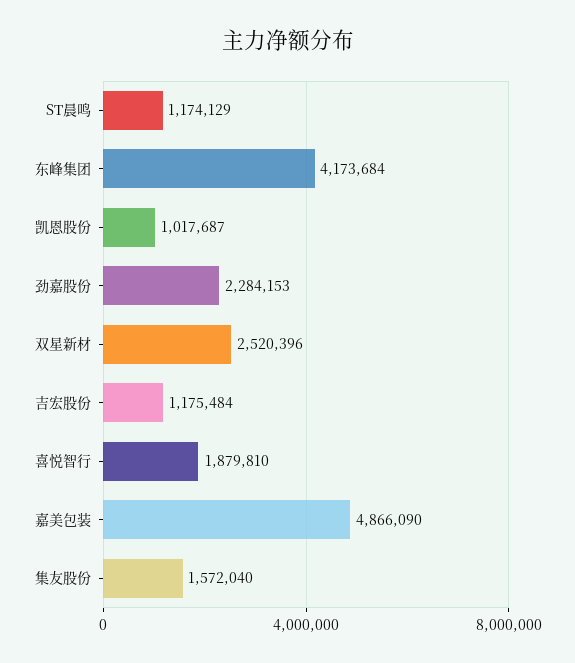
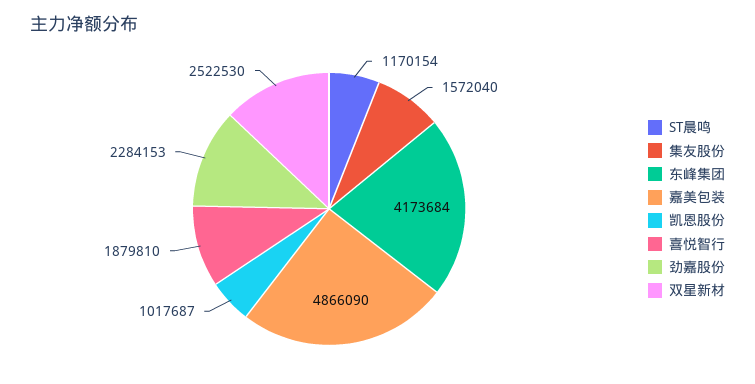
ST晨鸣: 1174129 -> 1170154
双星新材: 2520396 -> 2522530
吉宏股份: 1175484 -> none

